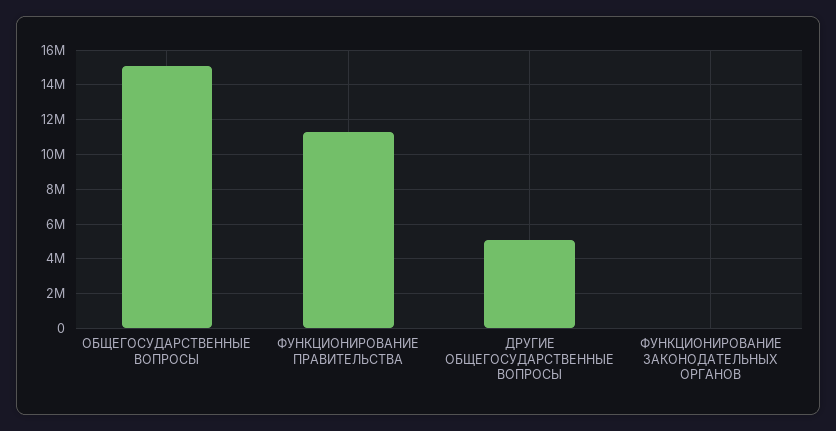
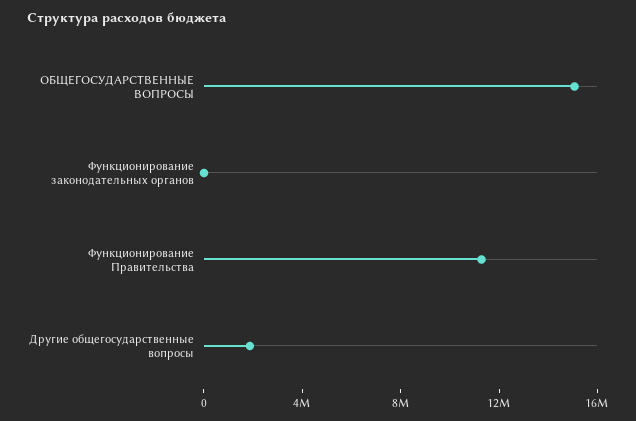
ДРУГИЕ ОБЩЕГОСУДАРСТВЕННЫЕ ВОПРОСЫ: 5000000 -> 2000000

